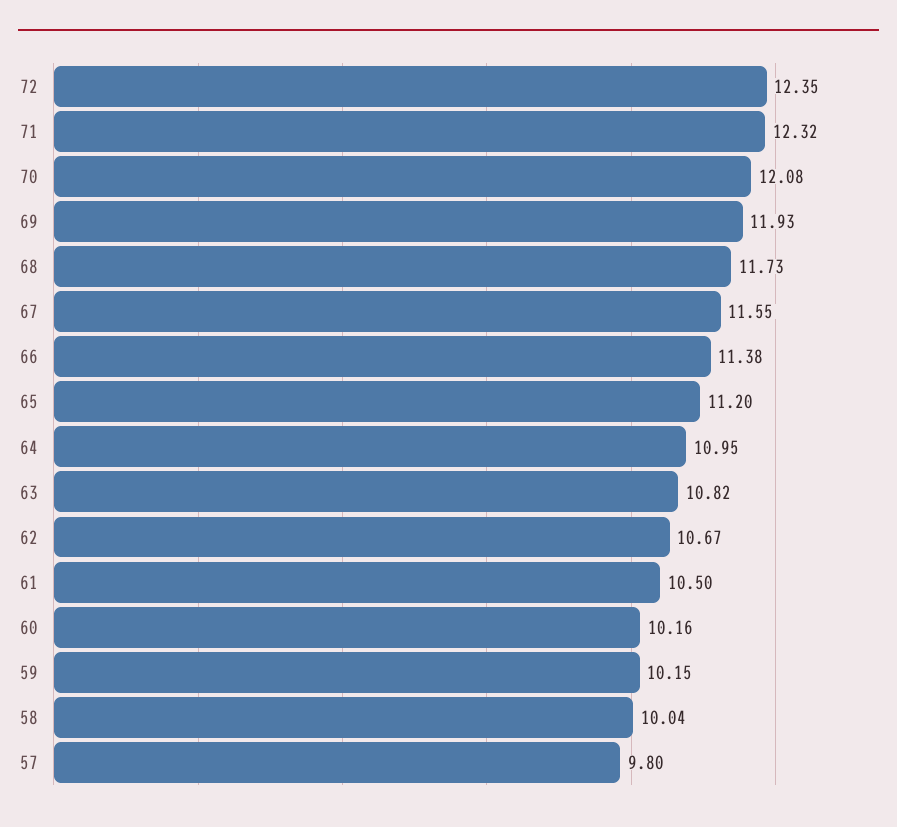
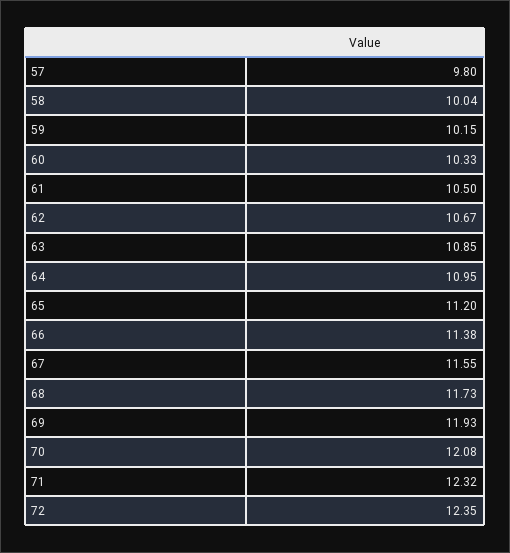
63: 10.82 -> 10.85
60: 10.16 -> 10.33

